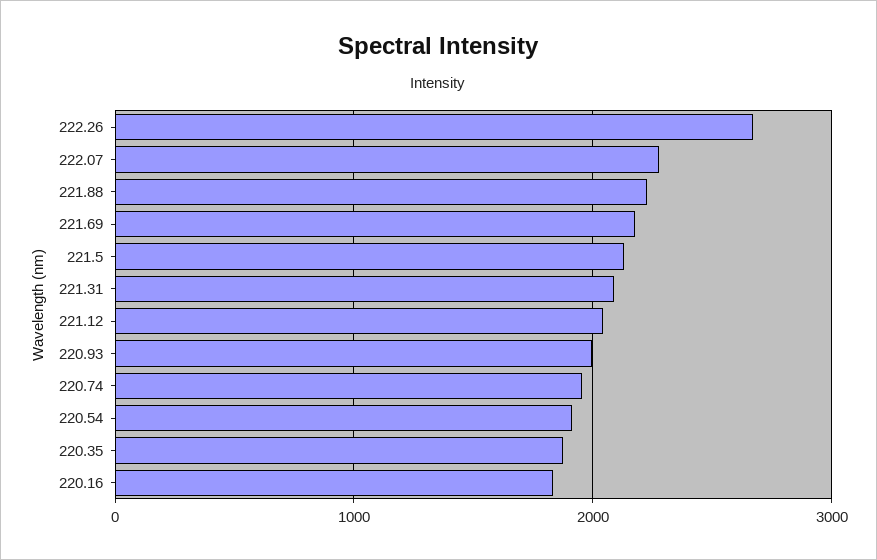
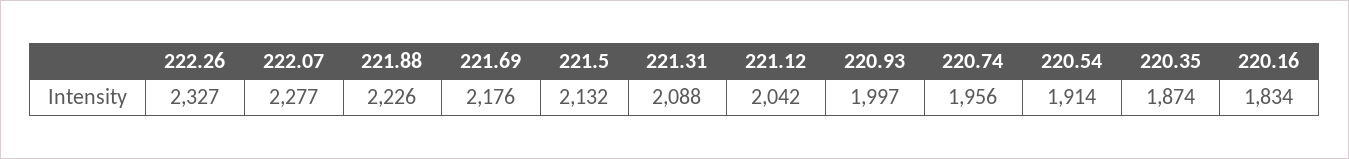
222.26: 2700 -> 2327

